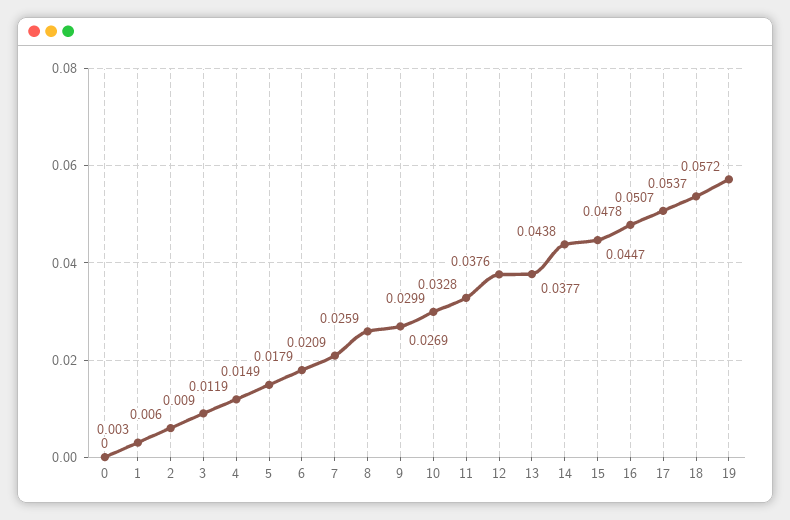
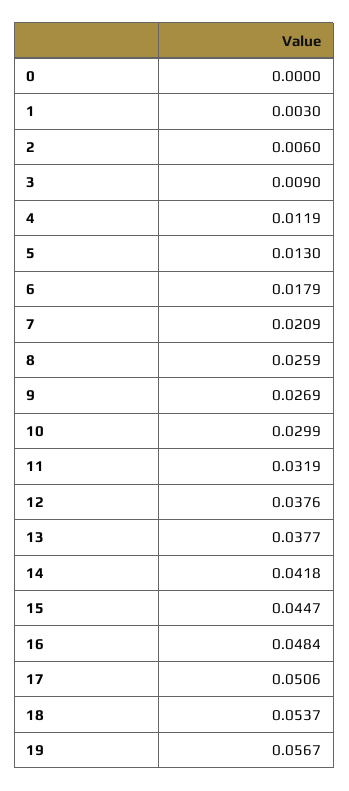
5: 0.0149 -> 0.013
11: 0.0328 -> 0.0319
14: 0.0438 -> 0.0418
16: 0.0478 -> 0.0484
17: 0.0507 -> 0.0506
19: 0.0572 -> 0.0567

